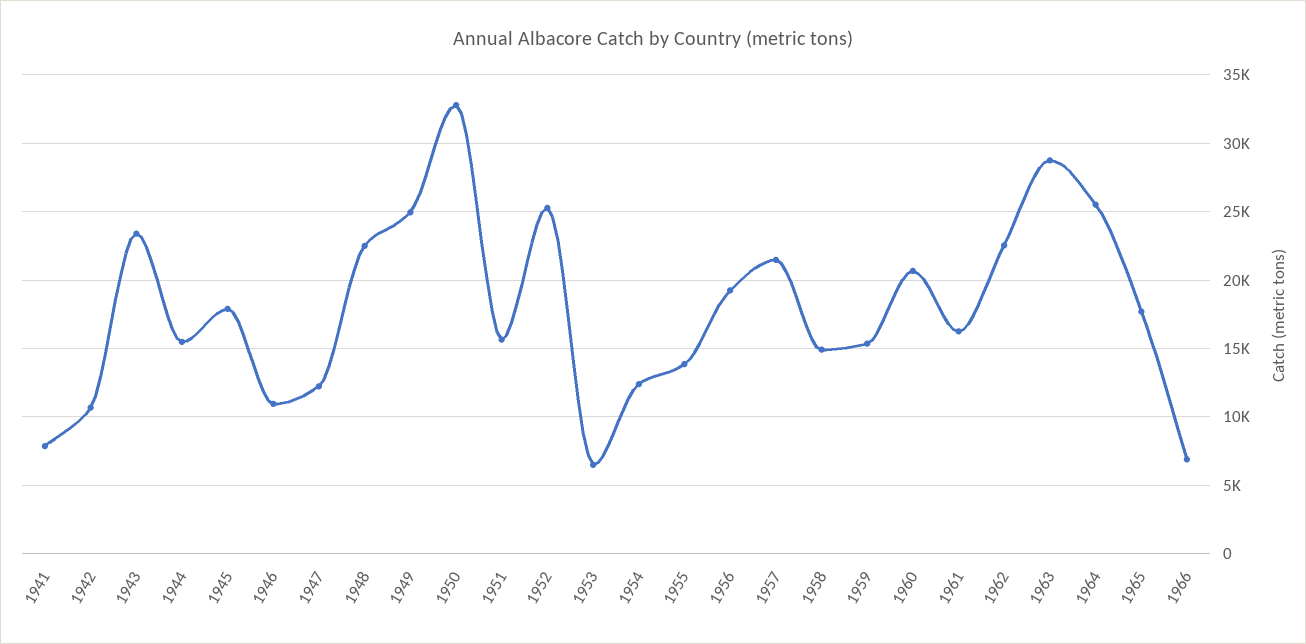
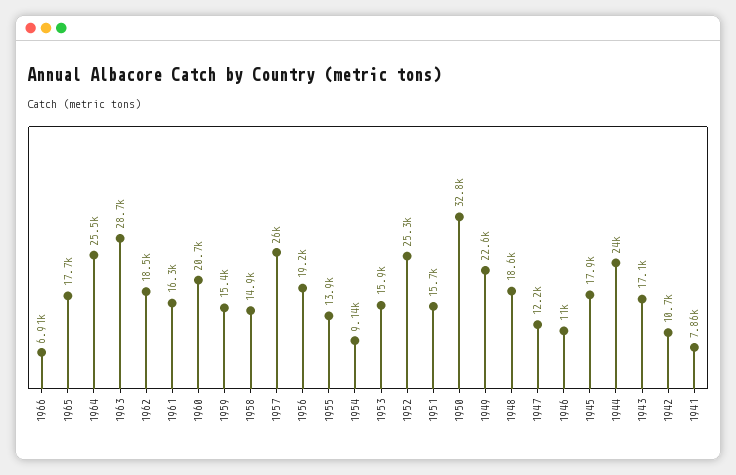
1943: 23500 -> 17100
1944: 15500 -> 24000
1948: 22500 -> 18600
1949: 25000 -> 22600
1953: 6500 -> 15900
1954: 12500 -> 9140
1957: 21500 -> 26000
1962: 22500 -> 18500

